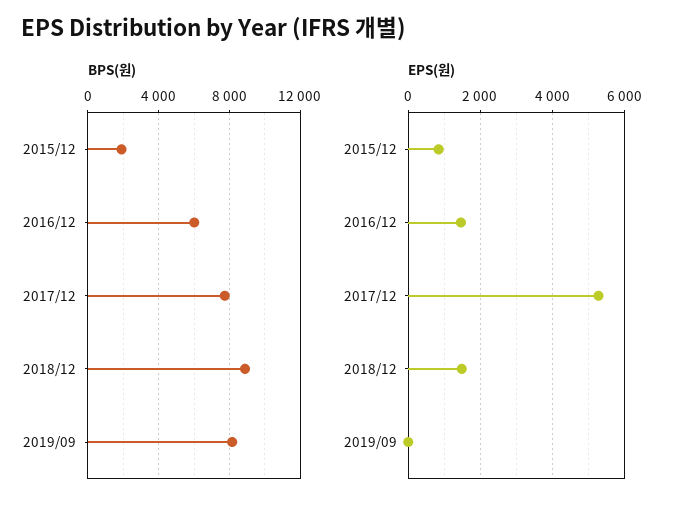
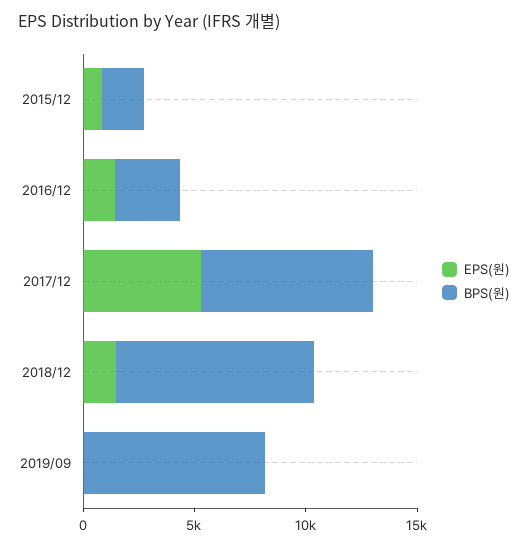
BPS(원), 2016/12: 6000 -> 3000

